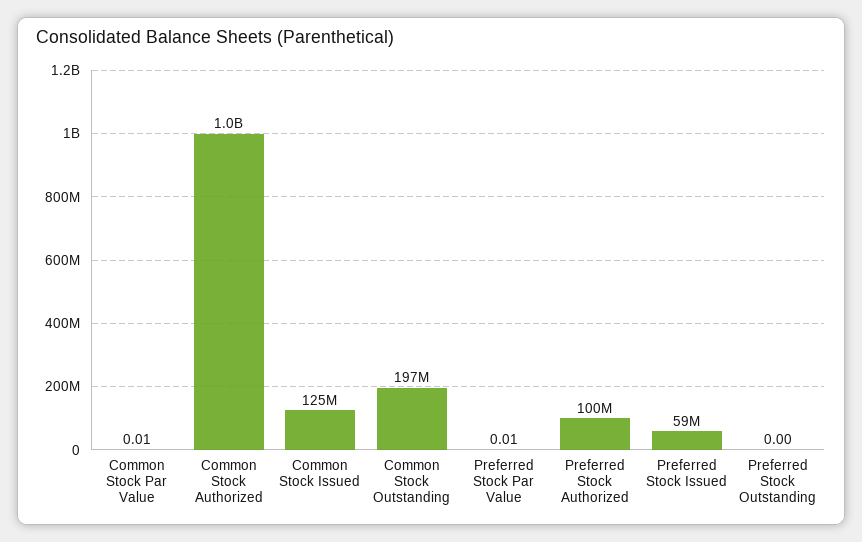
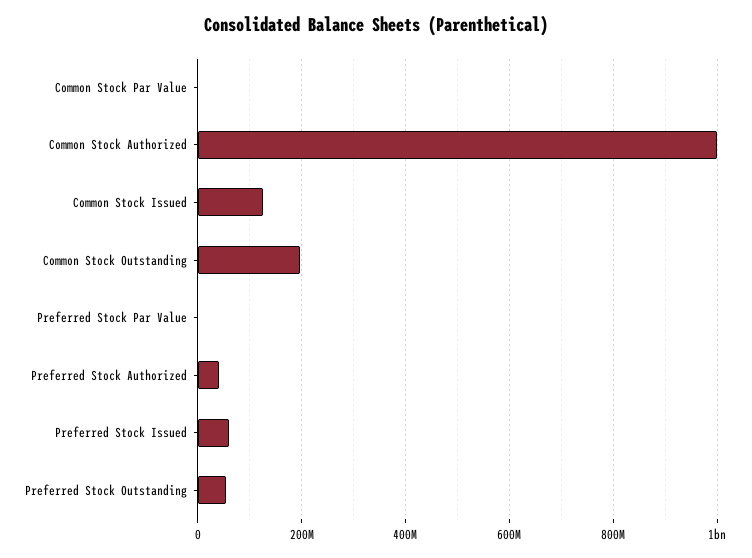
Preferred Stock Authorized: 100000000 -> 40000000
Preferred Stock Outstanding: 0 -> 60000000

